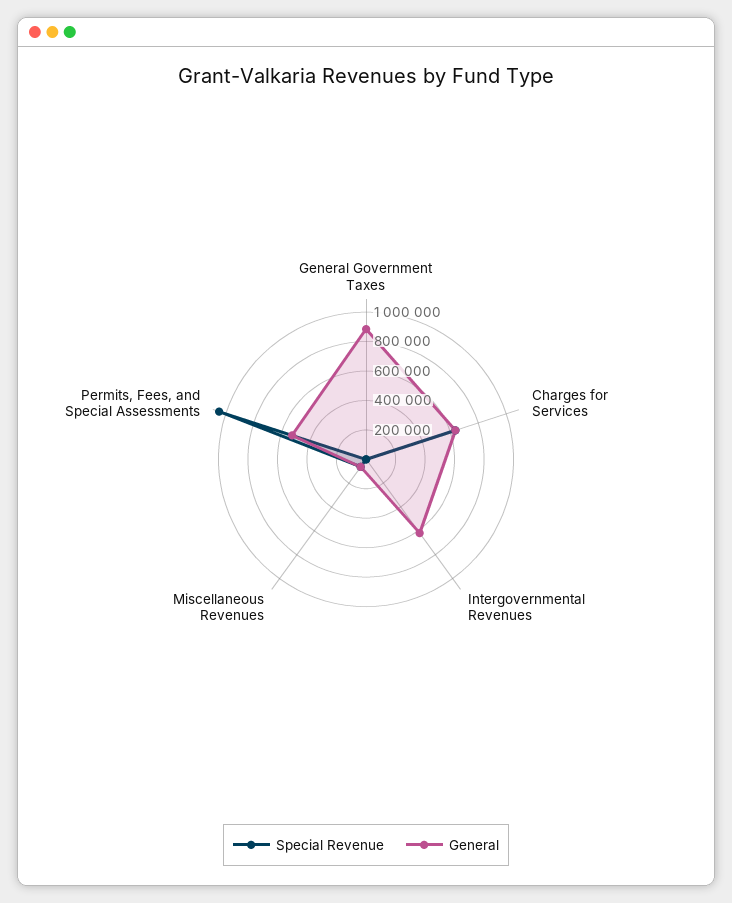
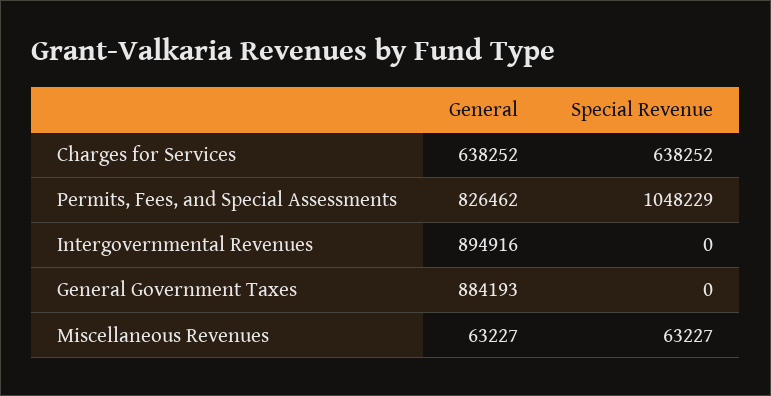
General, Intergovernmental Revenues: 600000 -> 894916
General, Permits, Fees, and Special Assessments: 500000 -> 826462

